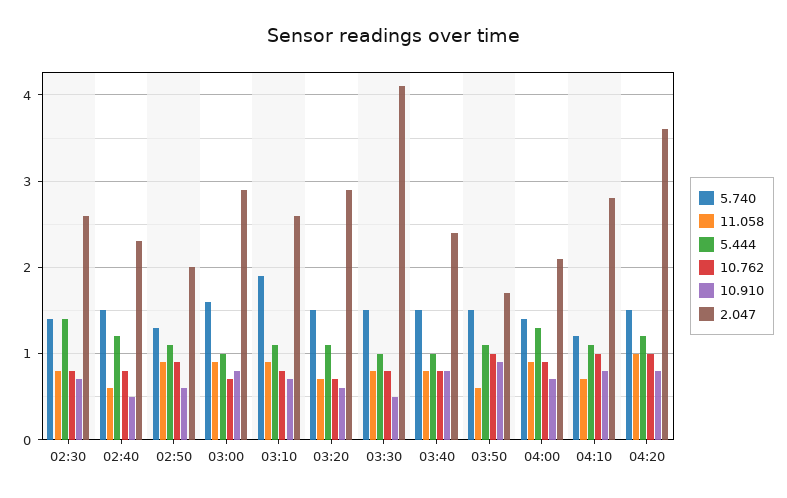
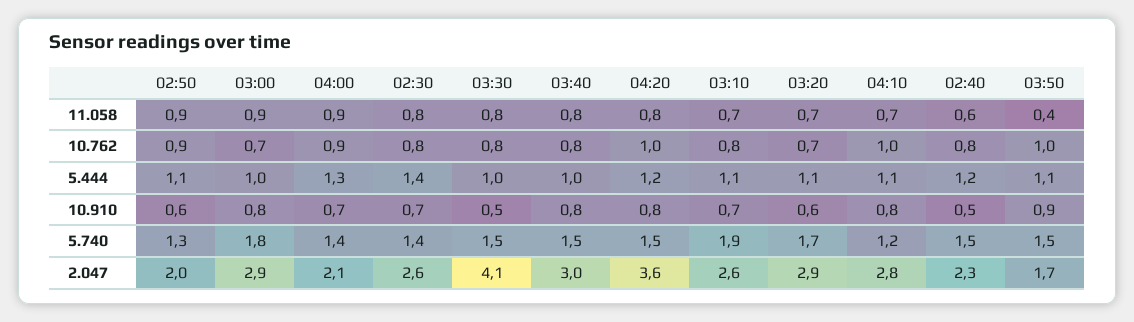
5.740, 03:00: 1.6 -> 1.8
11.058, 03:10: 0.9 -> 0.7
5.740, 03:20: 1.5 -> 1.7
2.047, 03:40: 2.4 -> 3
11.058, 03:50: 0.6 -> 0.4
11.058, 04:20: 1 -> 0.8

